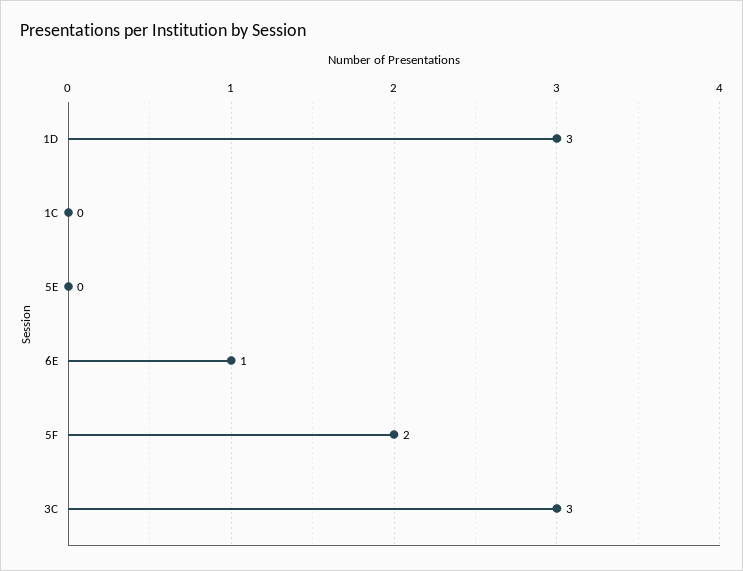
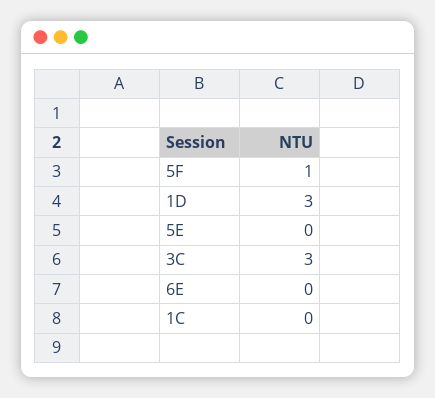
6E: 1 -> 0
5F: 2 -> 1

